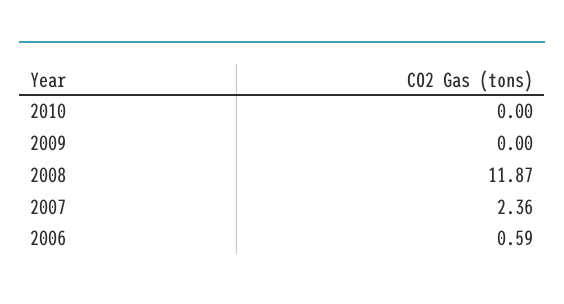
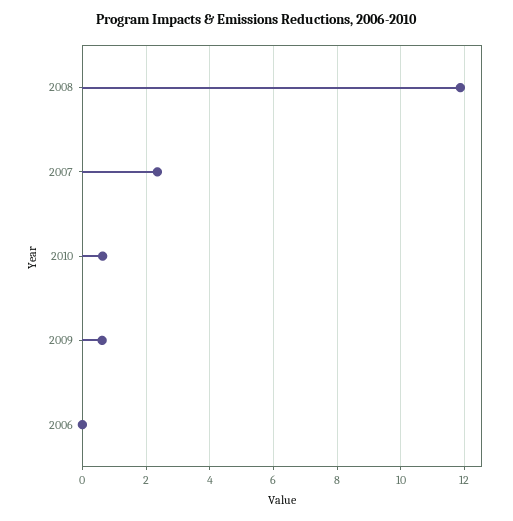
2010: 0 -> 0.6
2009: 0 -> 0.6
2006: 0.59 -> 0

